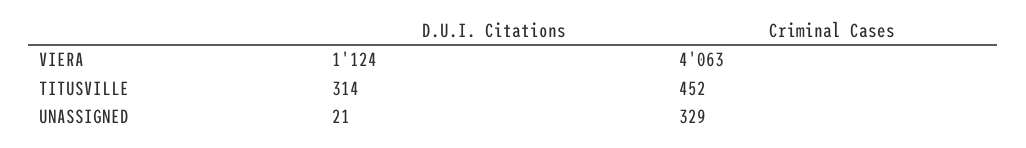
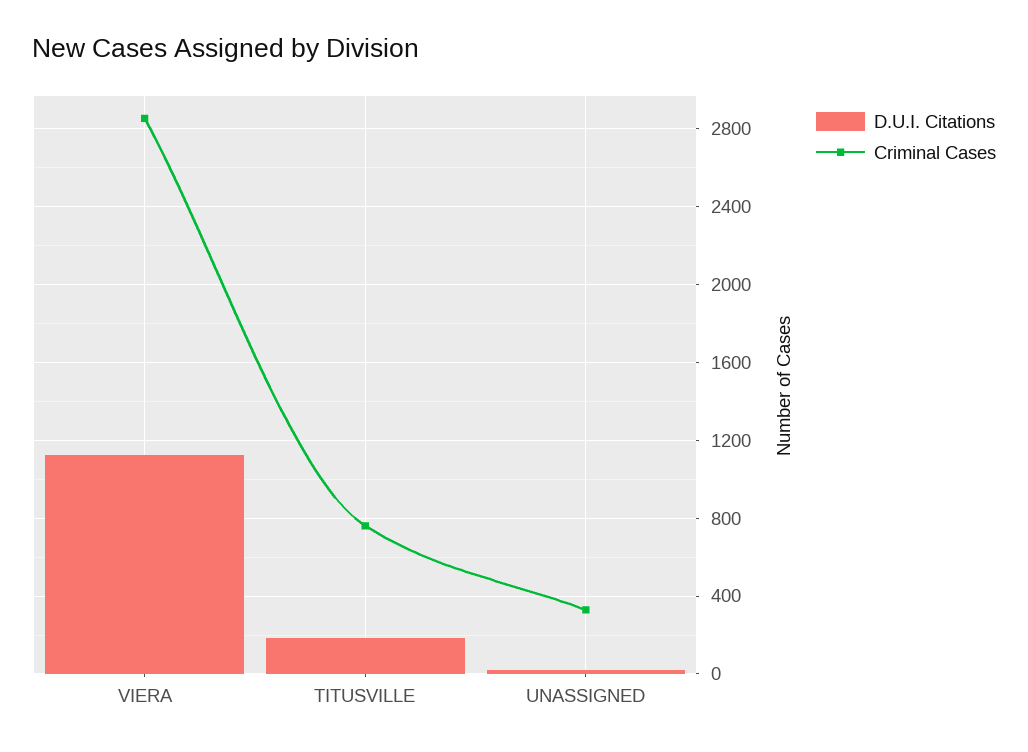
Criminal Cases, VIERA: 4063 -> 2850
D.U.I. Citations, TITUSVILLE: 314 -> 200
Criminal Cases, TITUSVILLE: 452 -> 750

